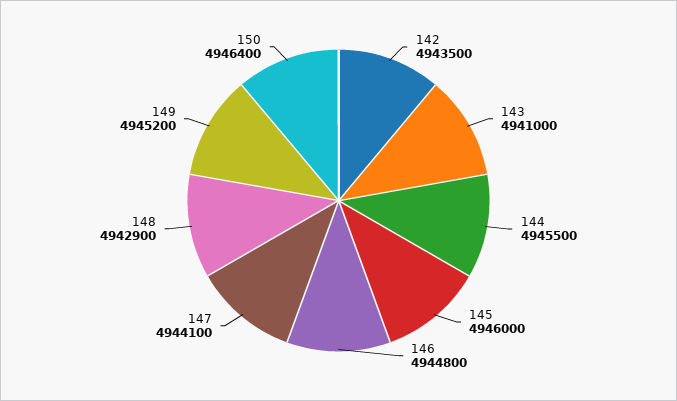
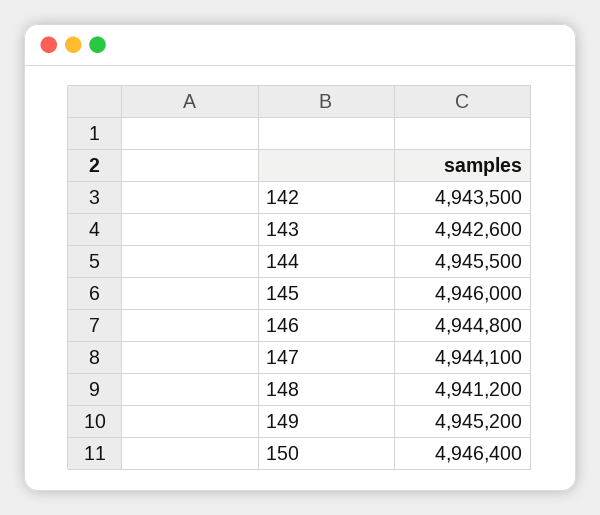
143: 4941000 -> 4942600
148: 4942900 -> 4941200

